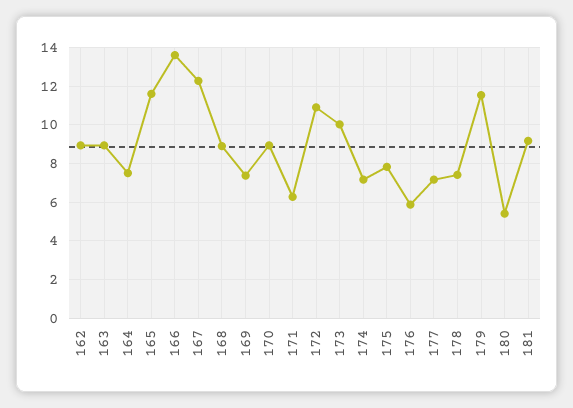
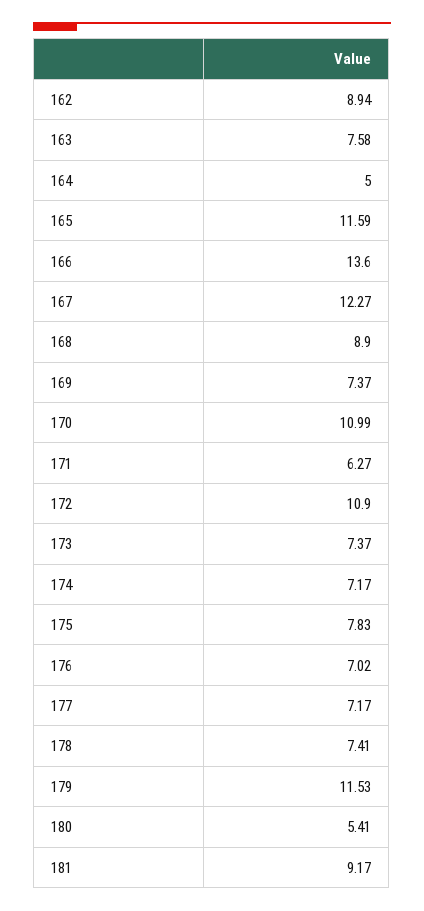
163: 9 -> 7.58
164: 7.5 -> 5
170: 9 -> 10.99
173: 10 -> 7.37
176: 6 -> 7.02

